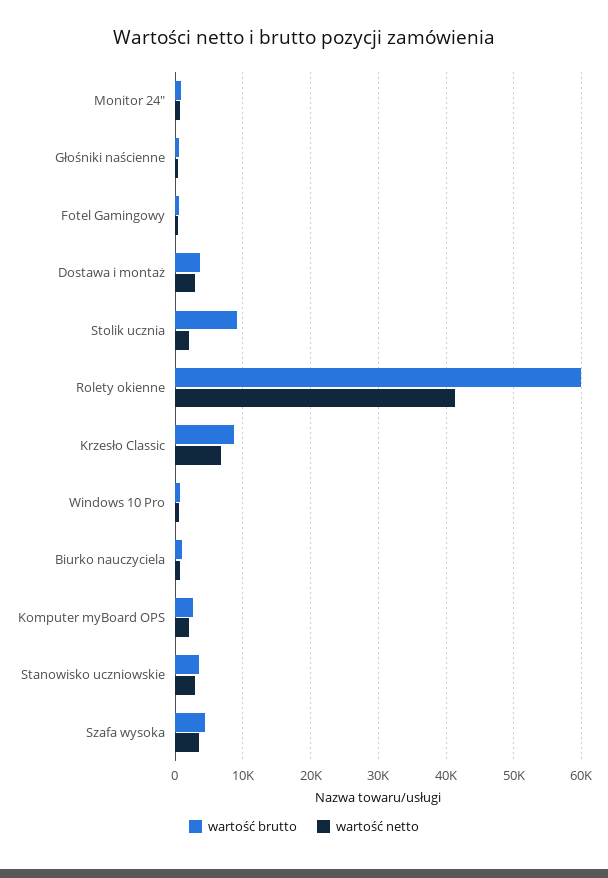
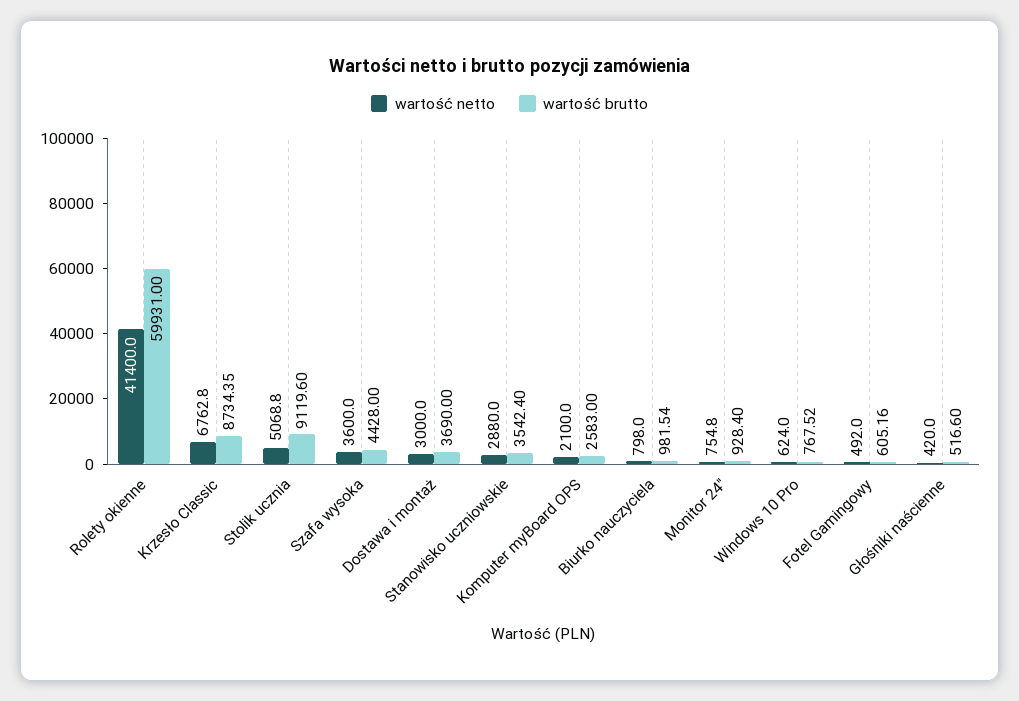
wartość netto, Stolik ucznia: 2000 -> 5068.8

